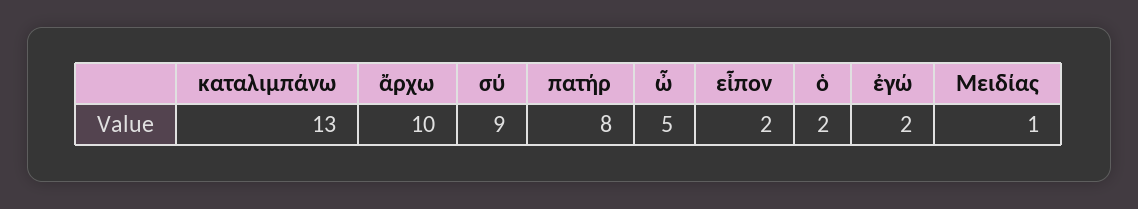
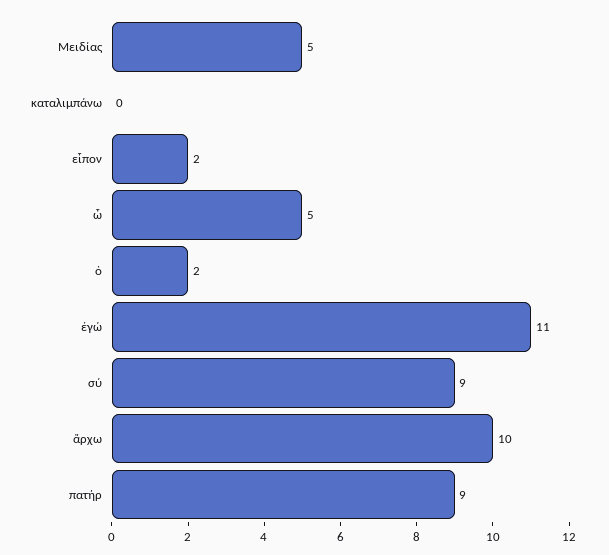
καταλιμπάνω: 13 -> 0
πατήρ: 8 -> 9
ἐγώ: 2 -> 11
Μειδίας: 1 -> 5

